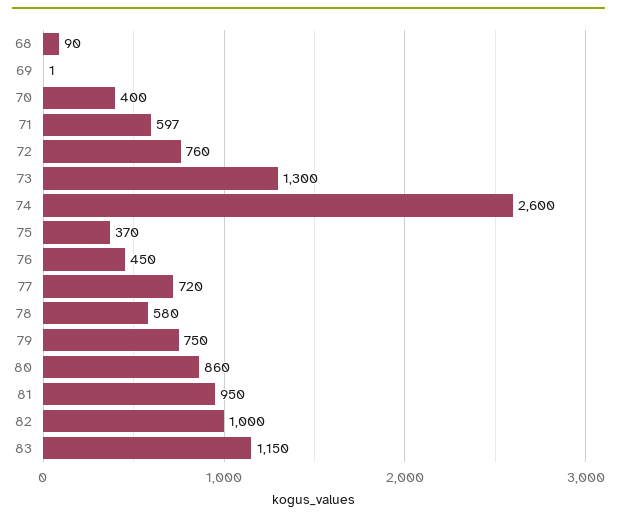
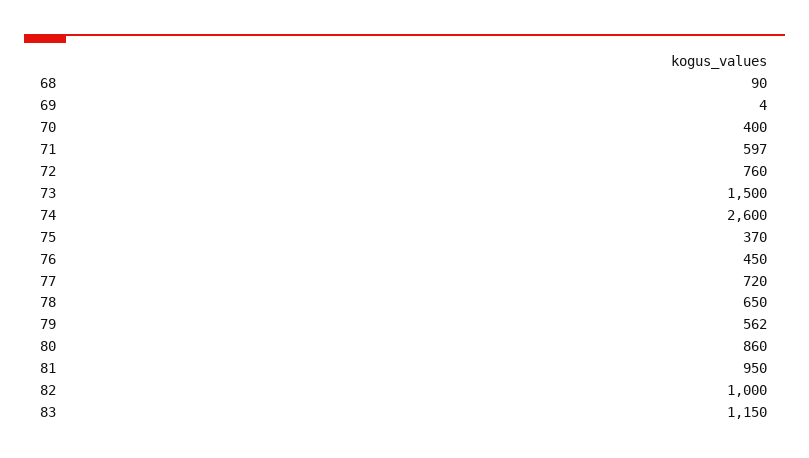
69: 1 -> 4
73: 1300 -> 1500
78: 580 -> 650
79: 750 -> 562

